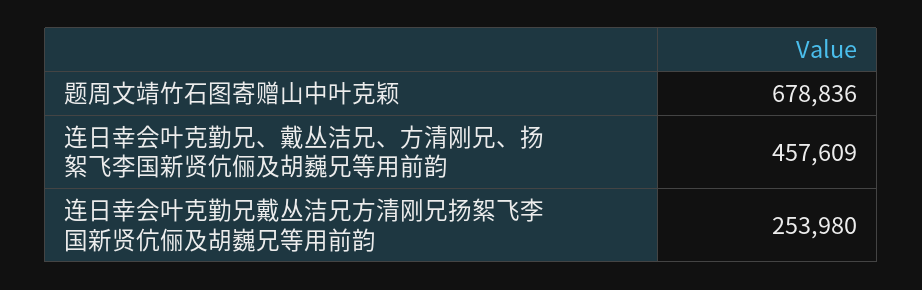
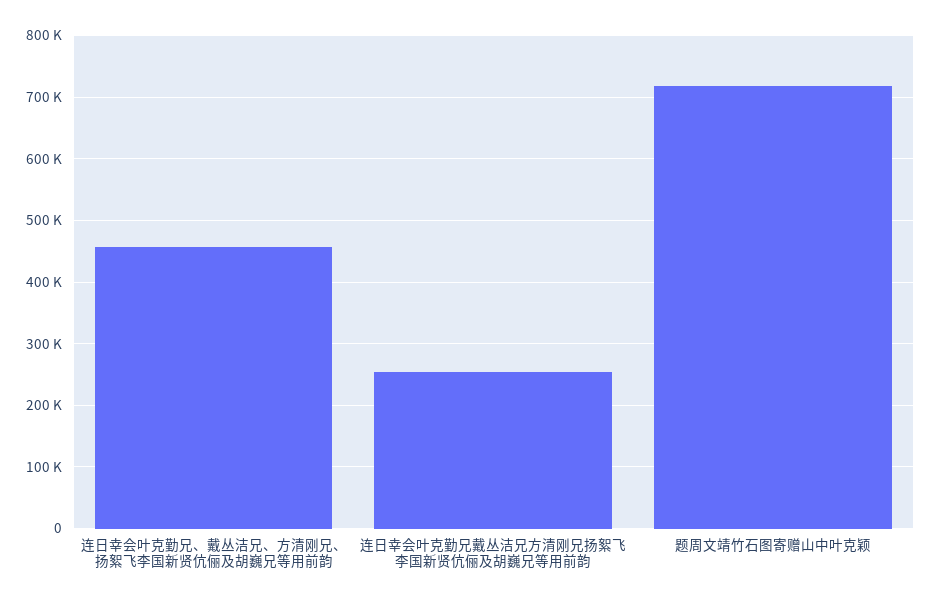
题周文靖竹石图寄赠山中叶克颖: 678836 -> 720000

